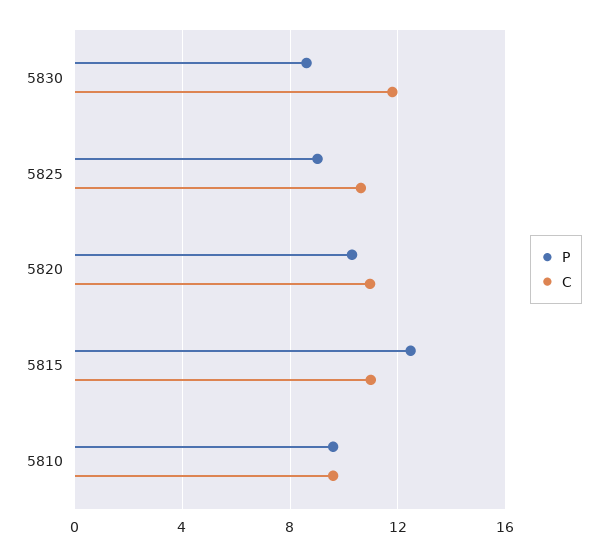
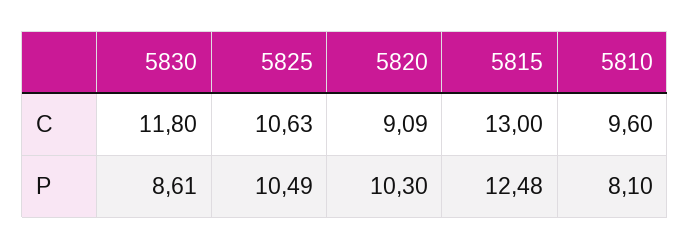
P, 5825: 9 -> 10.49
C, 5820: 11 -> 9.09
C, 5815: 11 -> 13
P, 5810: 9.5 -> 8.1

